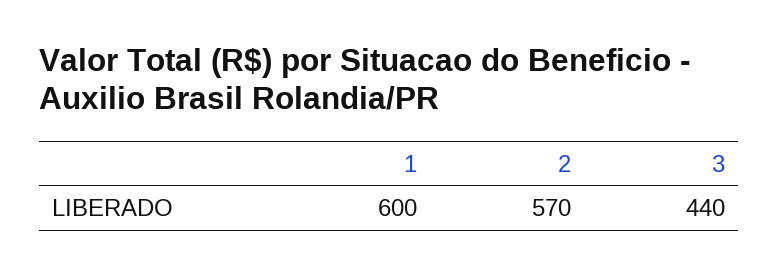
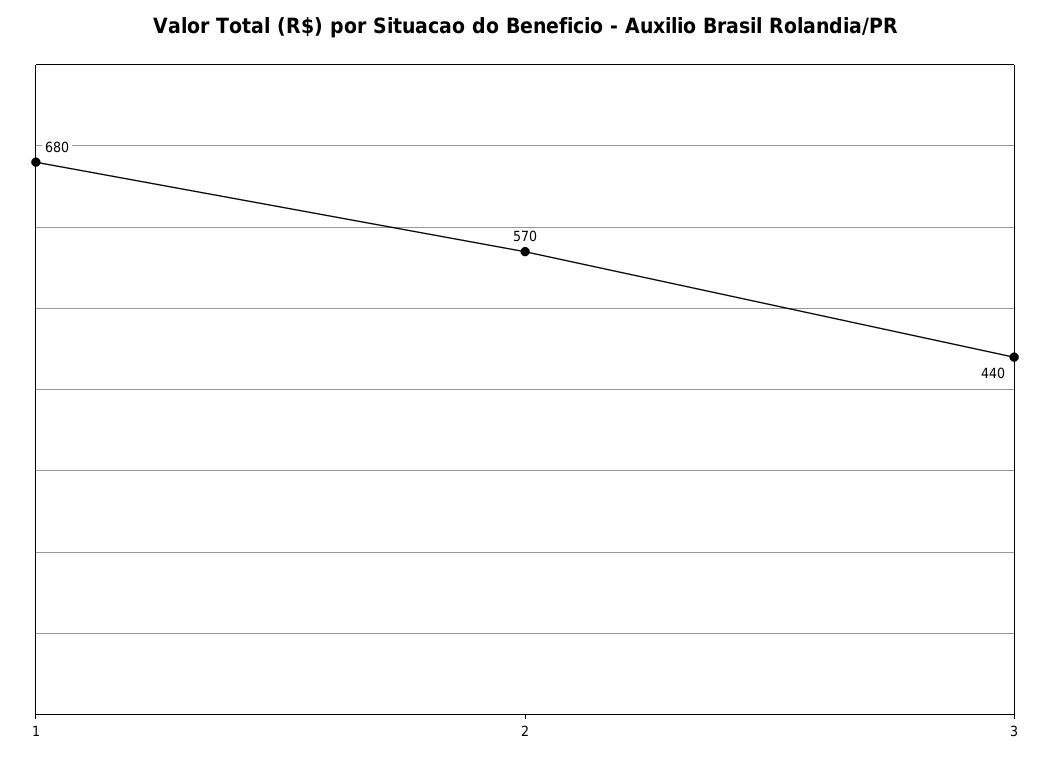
1: 600 -> 680

